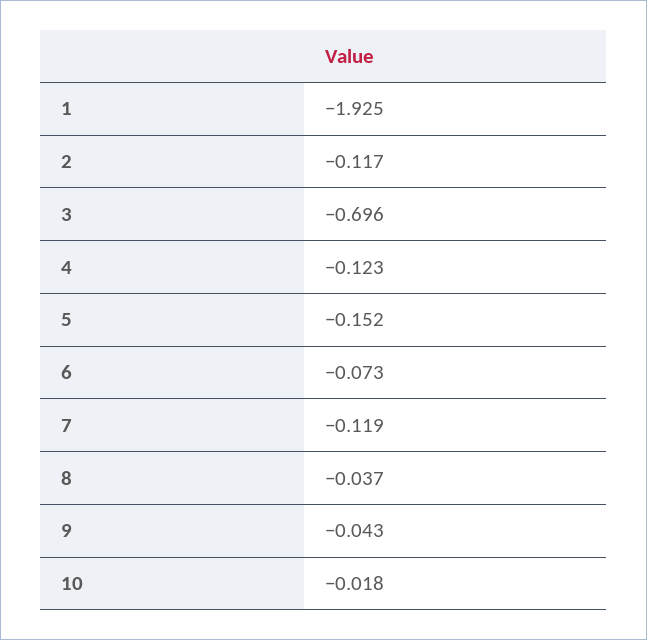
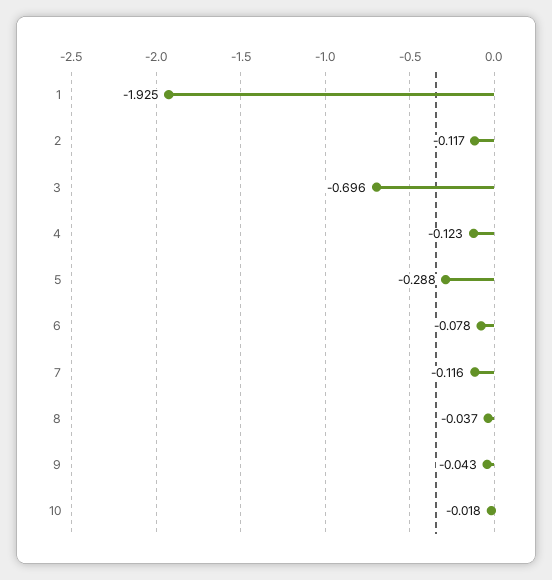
5: -0.152 -> -0.288
6: -0.073 -> -0.078
7: -0.119 -> -0.116

